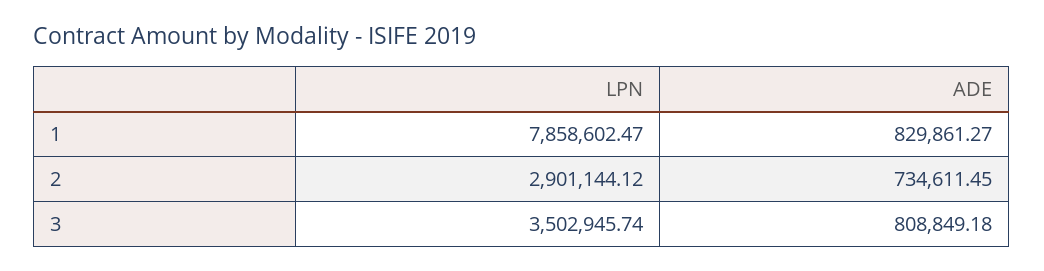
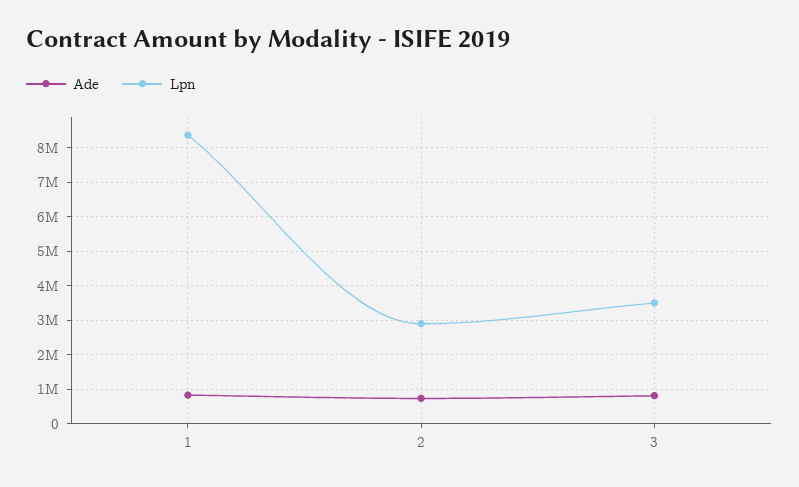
LPN, 1: 7858602.47 -> 8400000

